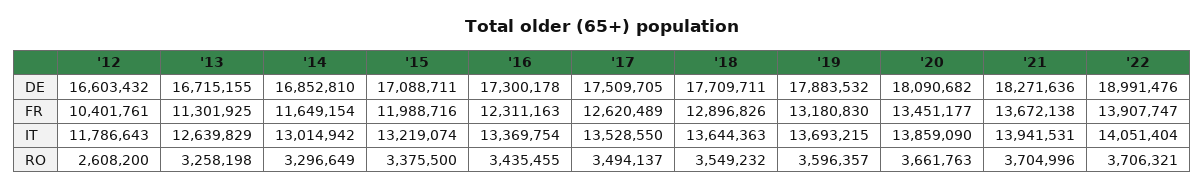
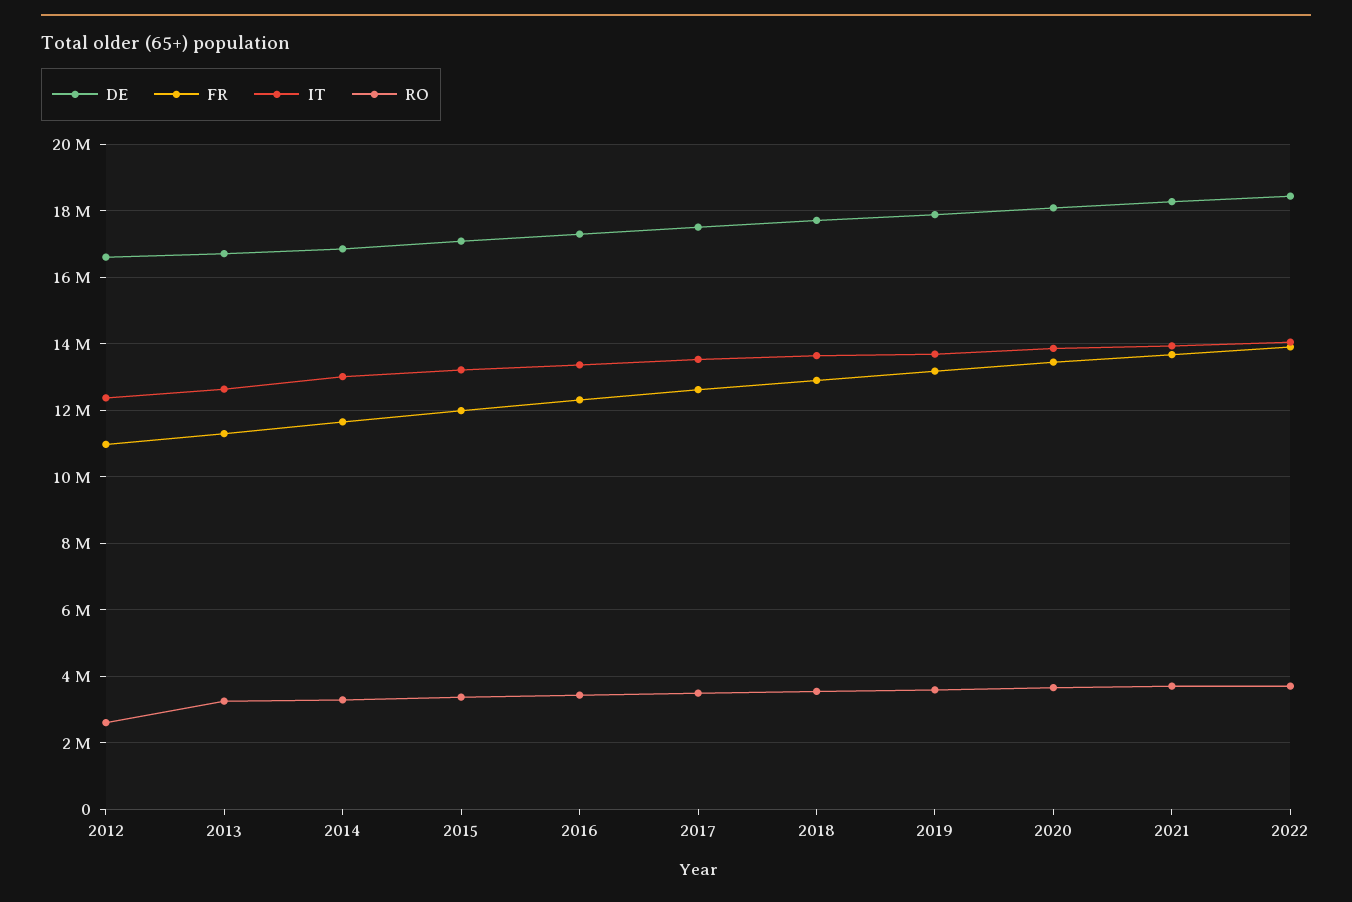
DE, '22: 18991476 -> 18400000
FR, '12: 10401761 -> 11000000
IT, '12: 11786643 -> 12400000

